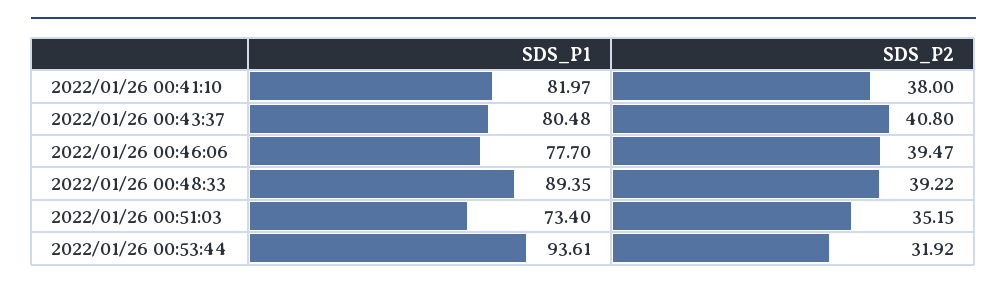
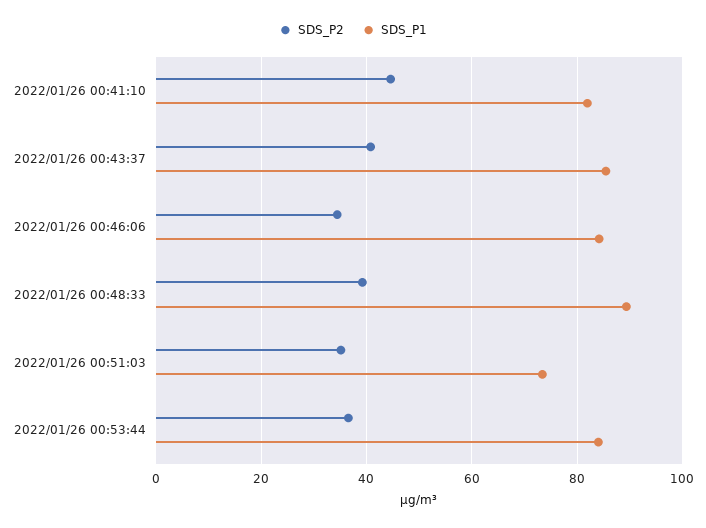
SDS_P2, 2022/01/26 00:41:10: 38 -> 44
SDS_P1, 2022/01/26 00:43:37: 80.48 -> 86
SDS_P1, 2022/01/26 00:46:06: 77.7 -> 84
SDS_P2, 2022/01/26 00:46:06: 39.47 -> 34
SDS_P1, 2022/01/26 00:53:44: 93.61 -> 84
SDS_P2, 2022/01/26 00:53:44: 31.92 -> 36

